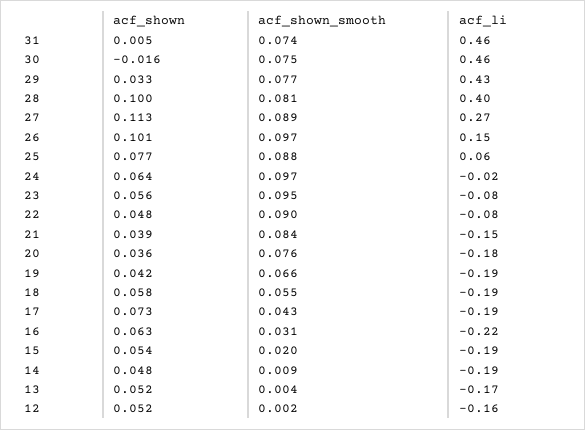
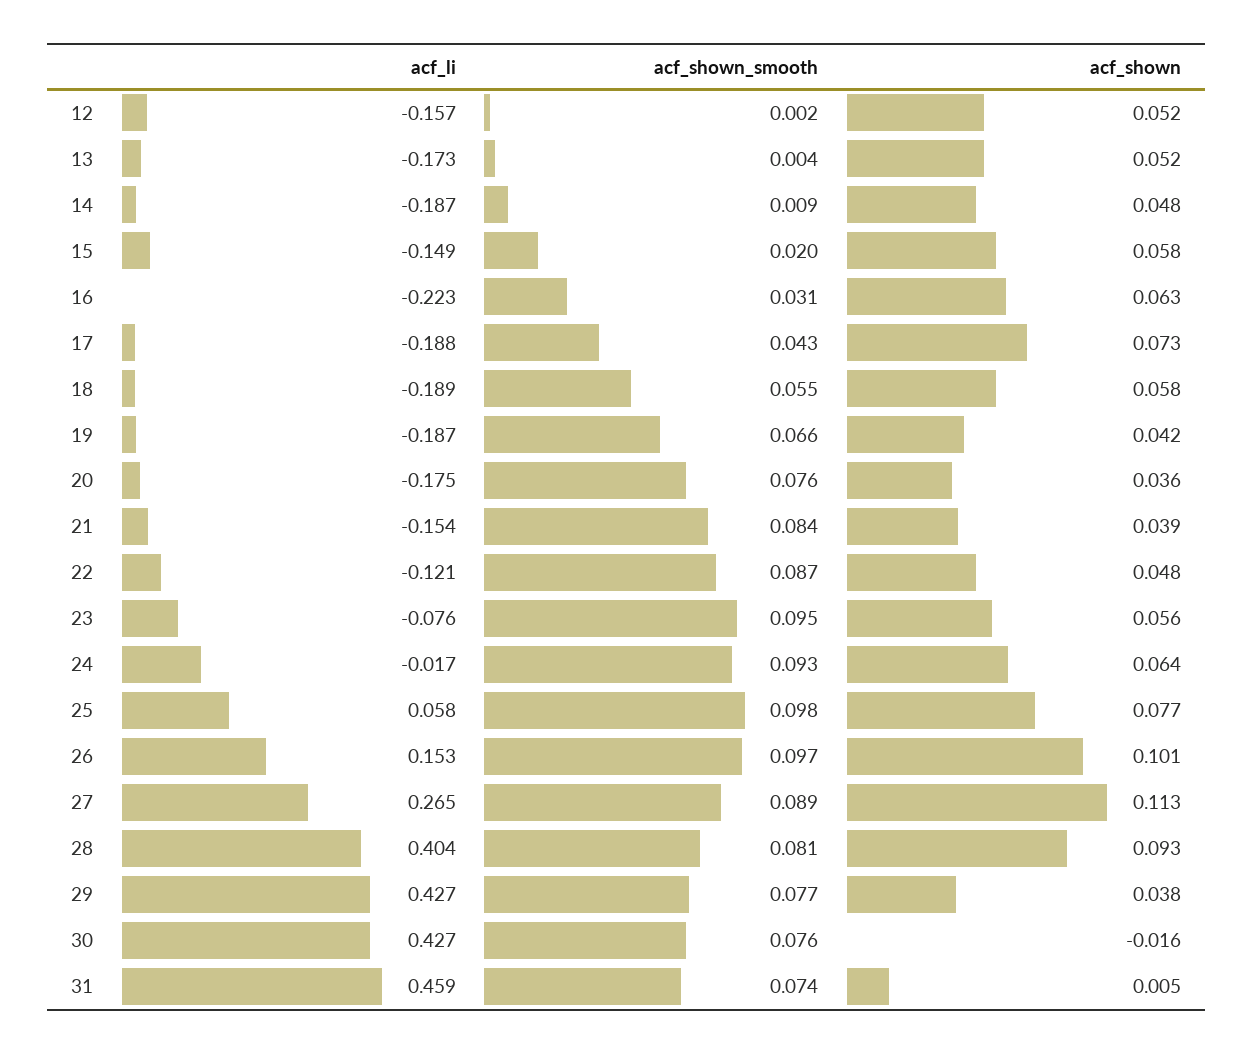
acf_shown_smooth, 30: 0.075 -> 0.076
acf_li, 30: 0.46 -> 0.427
acf_shown, 29: 0.033 -> 0.038
acf_shown, 28: 0.1 -> 0.093
acf_shown_smooth, 25: 0.088 -> 0.098
acf_shown_smooth, 24: 0.097 -> 0.093
acf_shown_smooth, 22: 0.09 -> 0.087
acf_li, 22: -0.08 -> -0.121
acf_shown, 15: 0.054 -> 0.058
acf_li, 15: -0.19 -> -0.149

